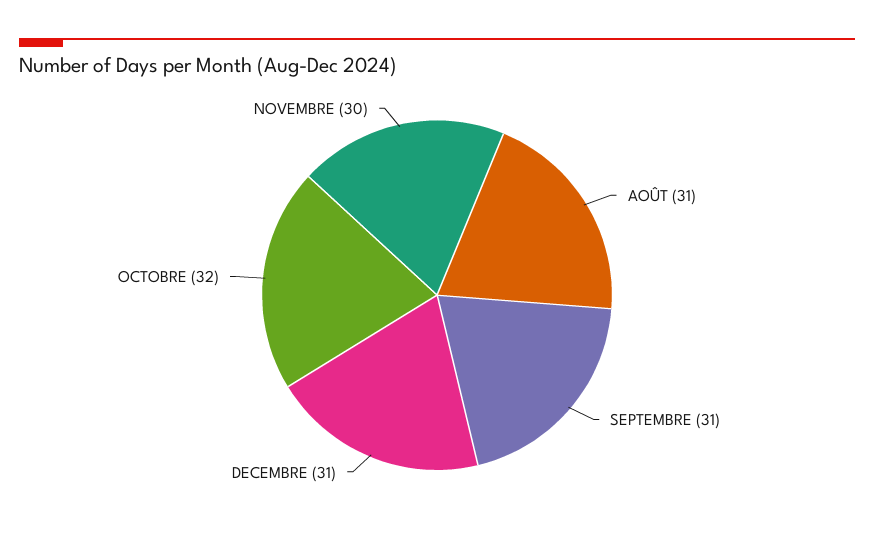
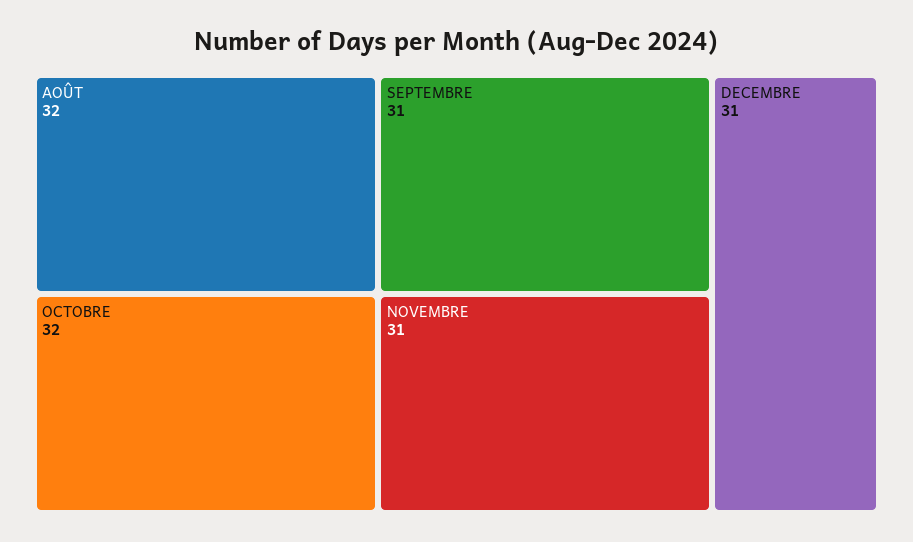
AOÛT: 31 -> 32
NOVEMBRE: 30 -> 31

